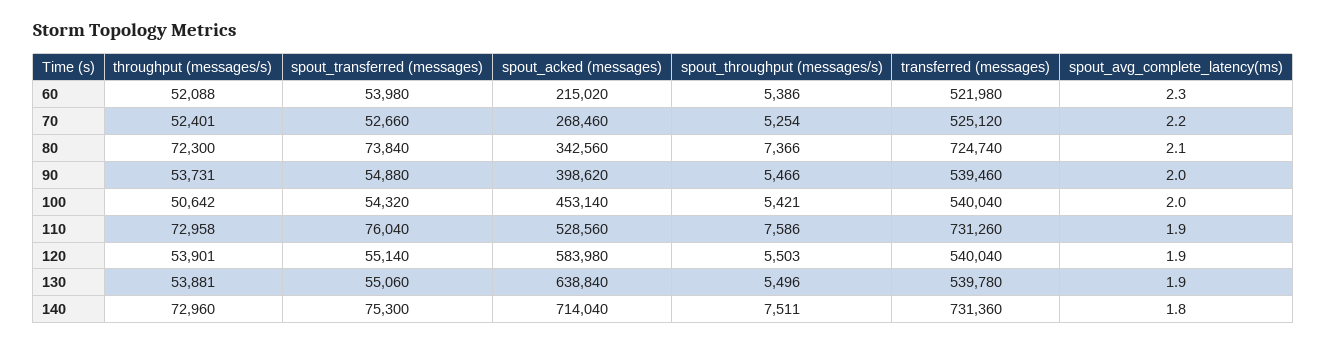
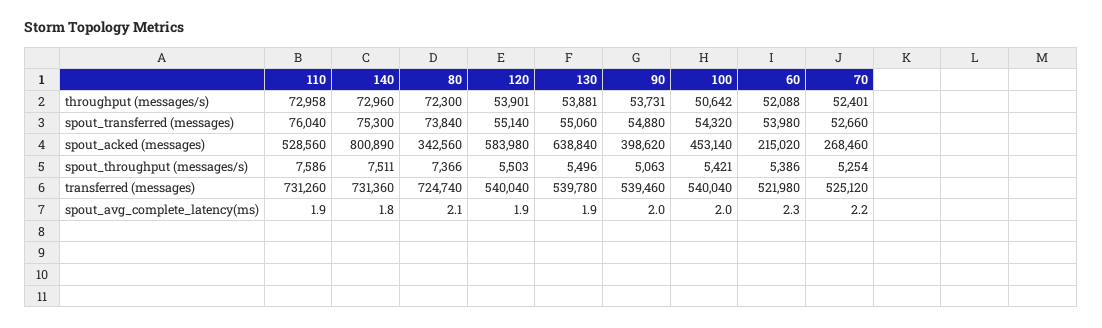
spout_throughput (messages/s), 90: 5466 -> 5063
spout_acked (messages), 140: 714040 -> 800890

